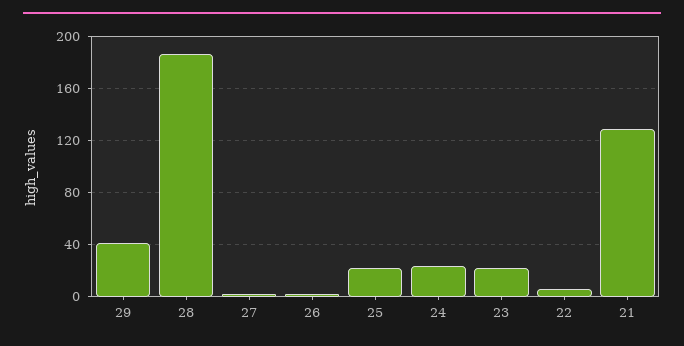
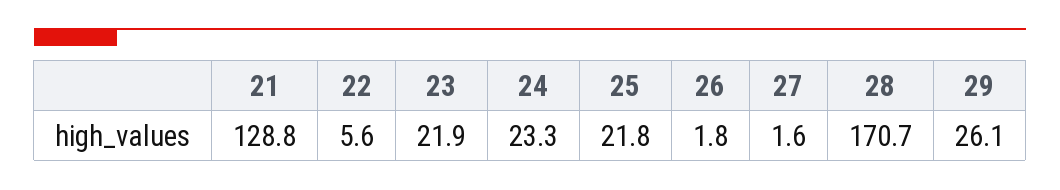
29: 40 -> 26.1
28: 185 -> 170.7

